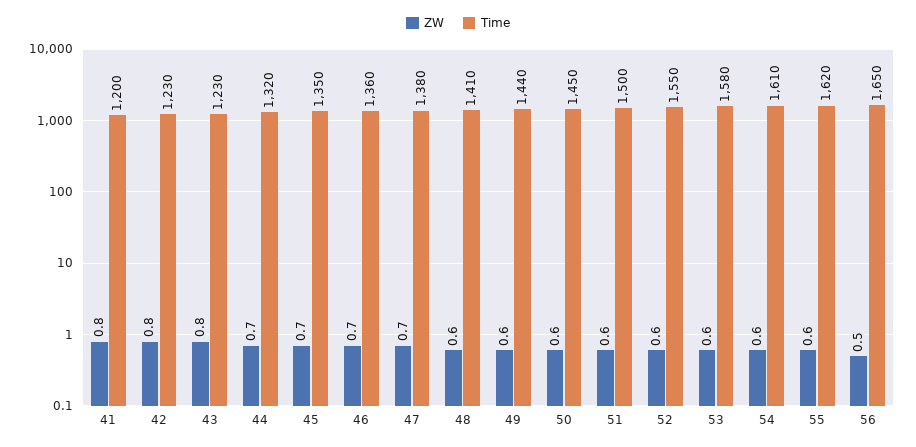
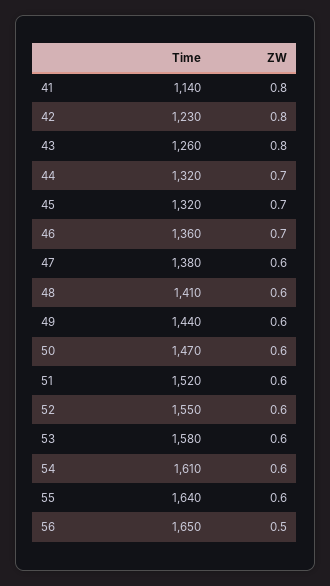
Time, 41: 1200 -> 1140
Time, 43: 1230 -> 1260
Time, 45: 1350 -> 1320
ZW, 47: 0.7 -> 0.6
Time, 50: 1450 -> 1470
Time, 51: 1500 -> 1520
Time, 55: 1620 -> 1640

